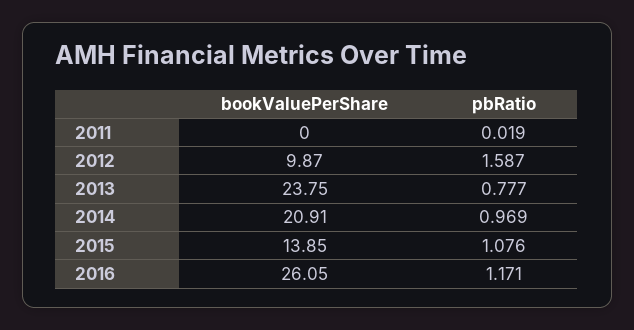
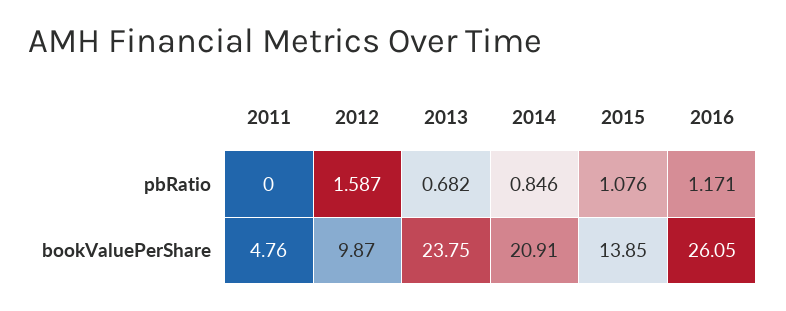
bookValuePerShare, 2011: 0 -> 4.76
pbRatio, 2011: 0.019 -> 0
pbRatio, 2013: 0.777 -> 0.682
pbRatio, 2014: 0.969 -> 0.846

